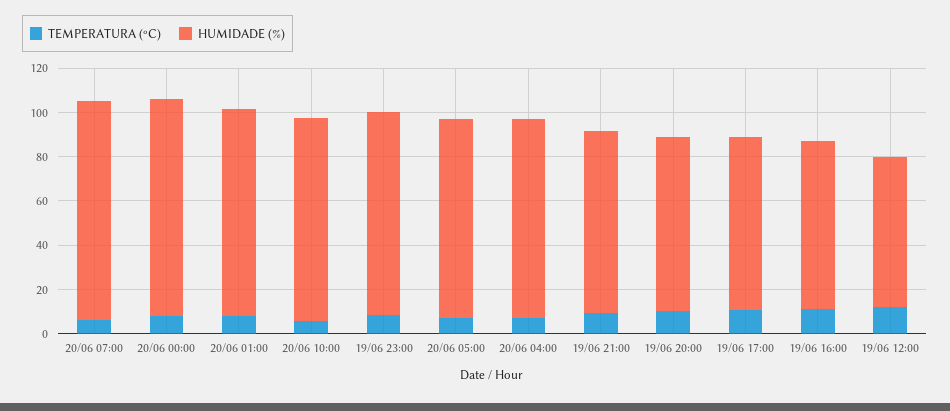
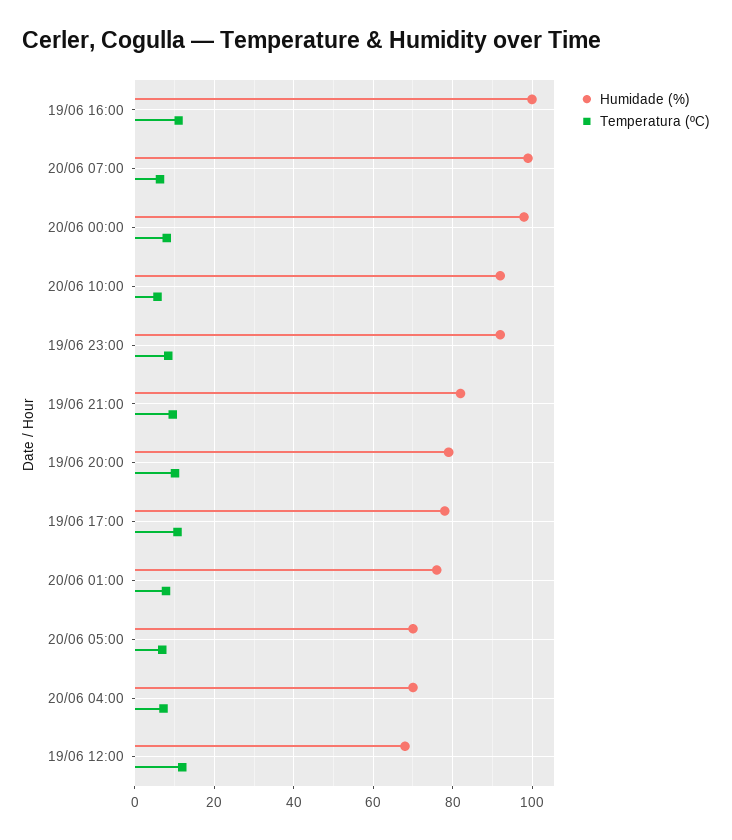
HUMIDADE (%), 20/06 01:00: 95 -> 76
HUMIDADE (%), 20/06 05:00: 90 -> 70
HUMIDADE (%), 20/06 04:00: 90 -> 70
HUMIDADE (%), 19/06 16:00: 75 -> 100

